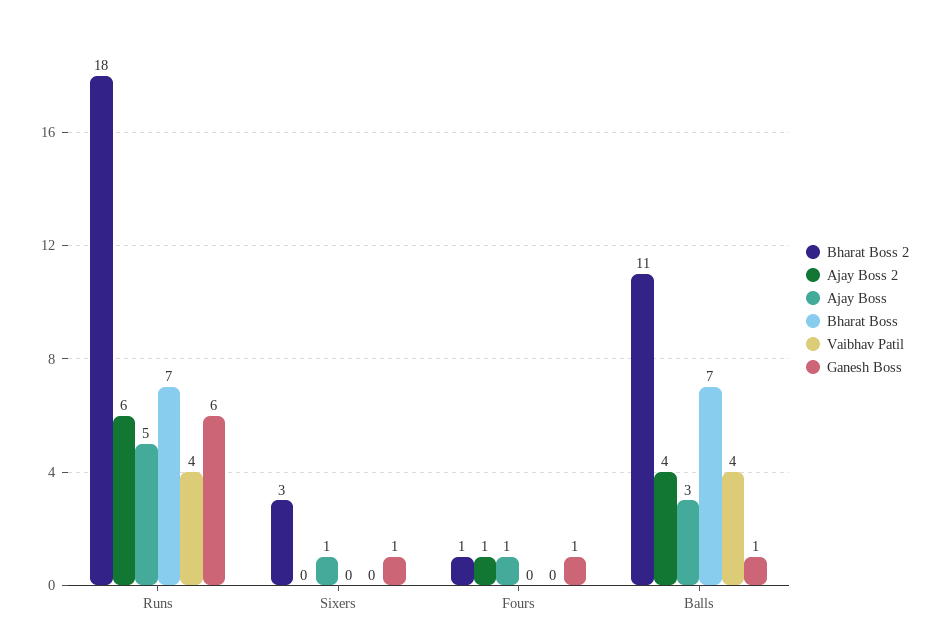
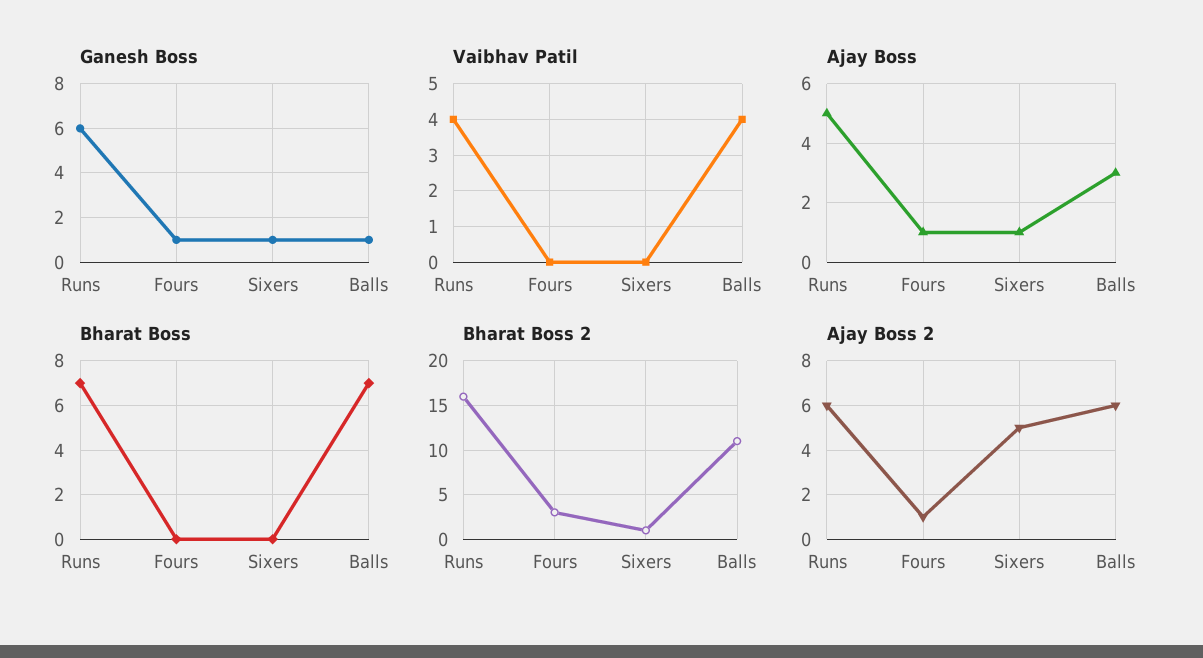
Bharat Boss 2, Runs: 18 -> 16
Bharat Boss 2, Sixers: 3 -> 1
Ajay Boss 2, Sixers: 0 -> 5
Bharat Boss 2, Fours: 1 -> 3
Ajay Boss 2, Balls: 4 -> 6

